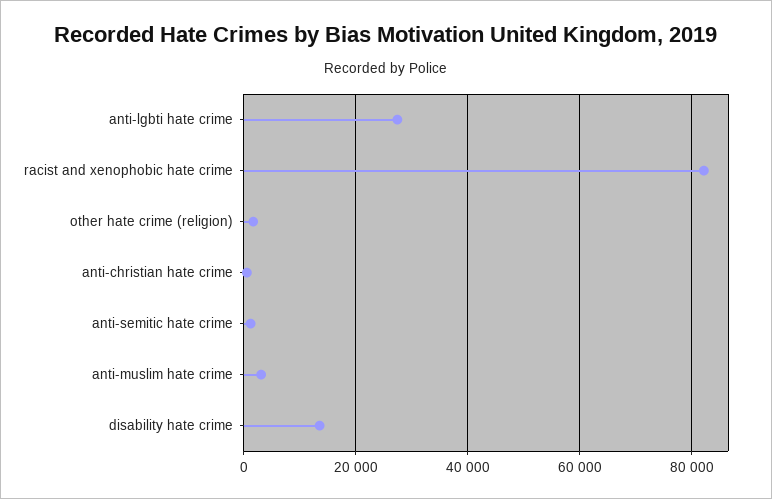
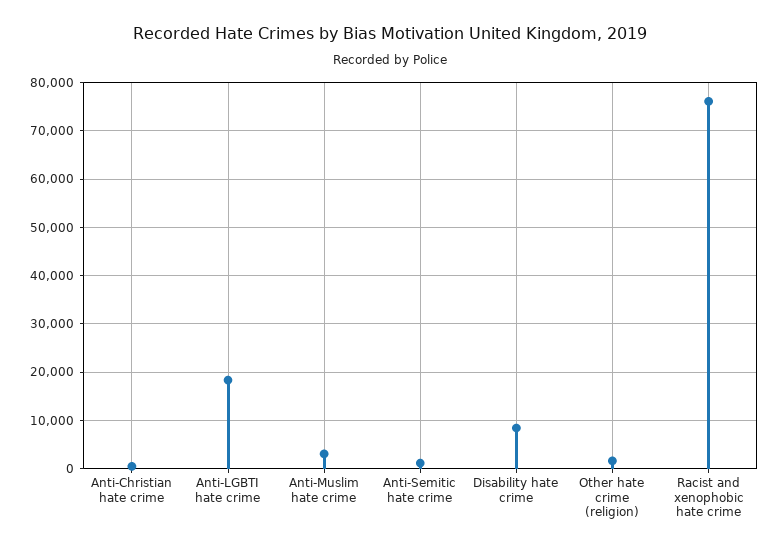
anti-lgbti hate crime: 28000 -> 18000
racist and xenophobic hate crime: 82000 -> 76000
disability hate crime: 14000 -> 8000

